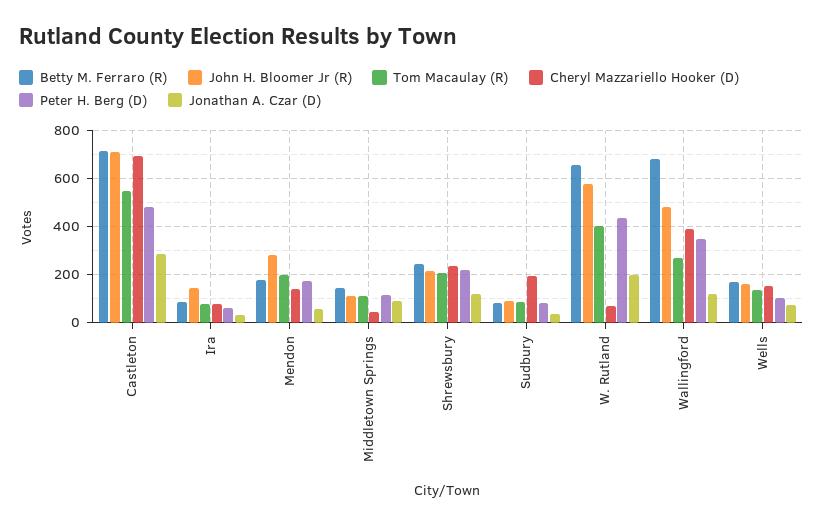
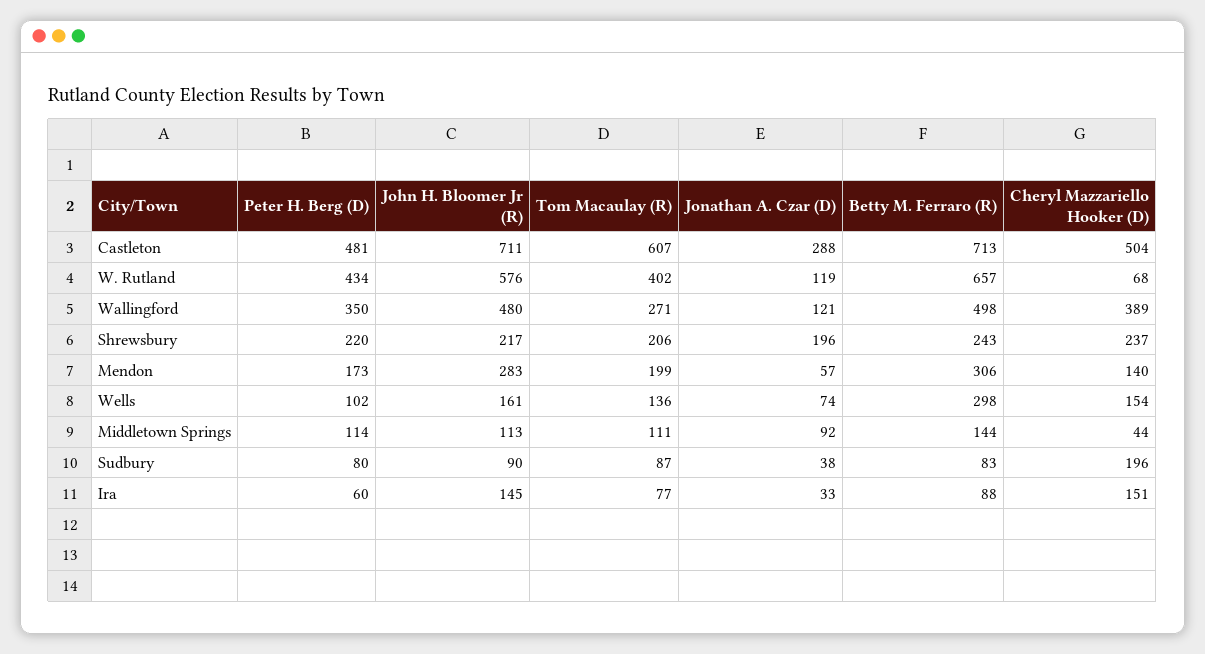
Tom Macaulay (R), Castleton: 550 -> 607
Cheryl Mazzariello Hooker (D), Castleton: 700 -> 504
Cheryl Mazzariello Hooker (D), Ira: 75 -> 151
Betty M. Ferraro (R), Mendon: 175 -> 306
Jonathan A. Czar (D), Shrewsbury: 125 -> 196
Jonathan A. Czar (D), W. Rutland: 200 -> 119
Betty M. Ferraro (R), Wallingford: 675 -> 498
Betty M. Ferraro (R), Wells: 175 -> 298

